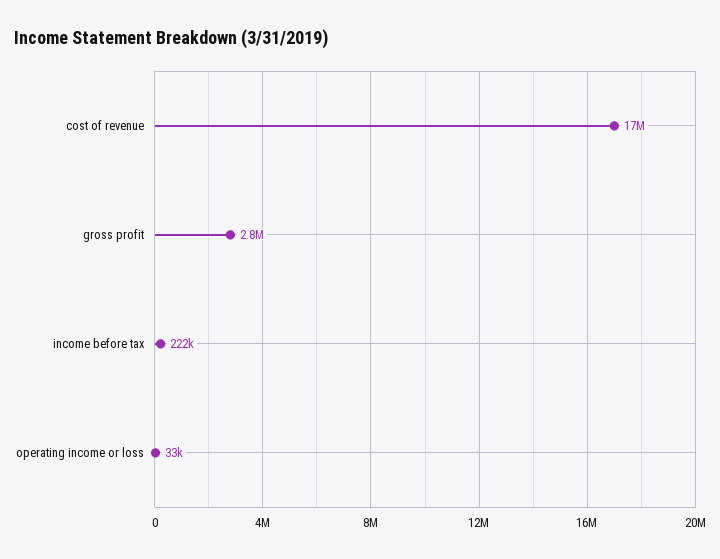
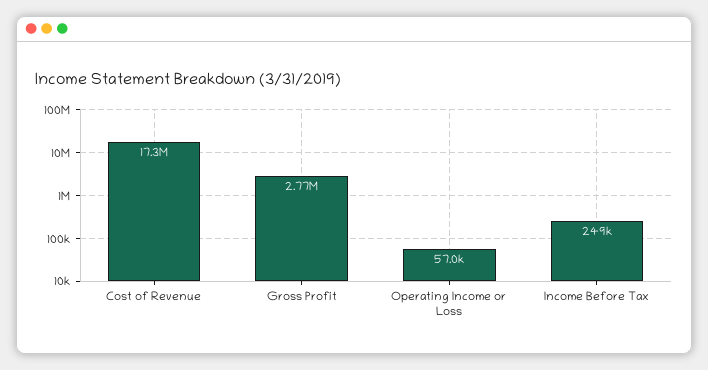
income before tax: 222000 -> 249000
operating income or loss: 33000 -> 57000

